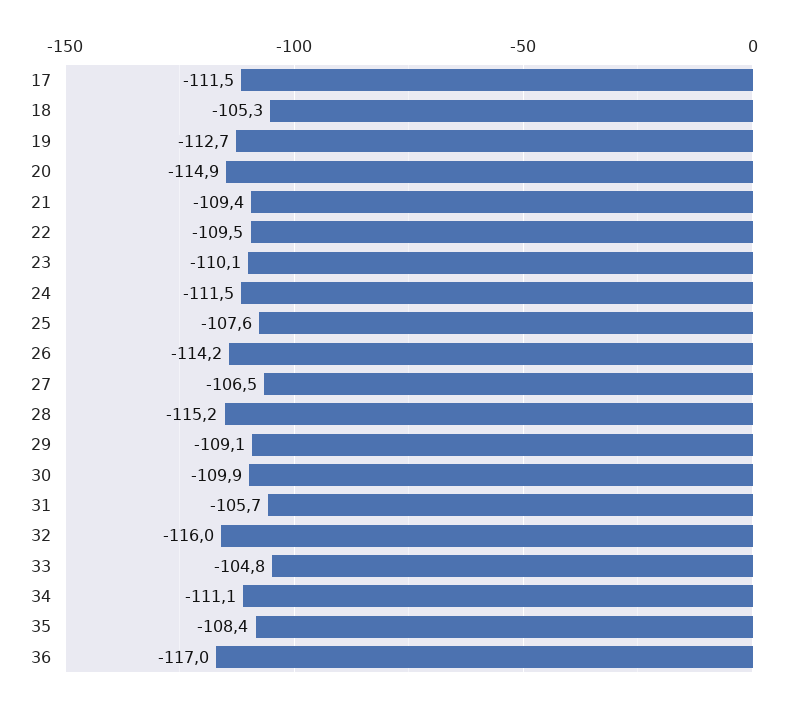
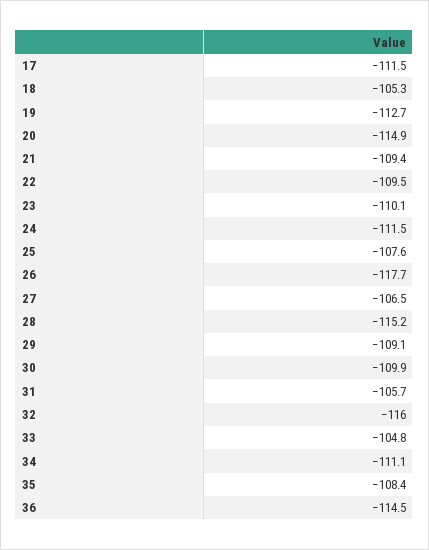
26: -114.2 -> -117.7
36: -117 -> -114.5

